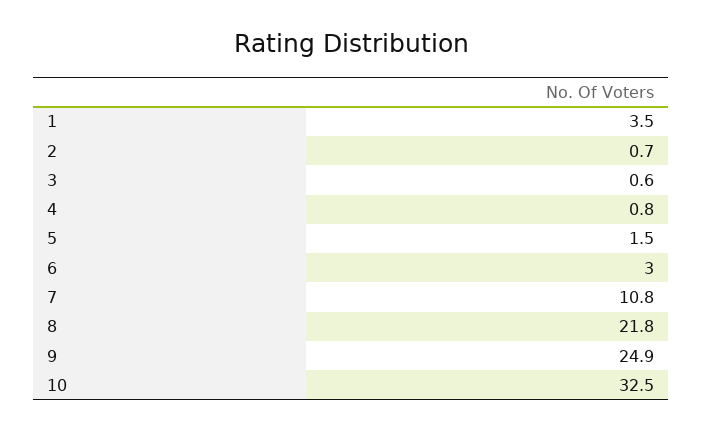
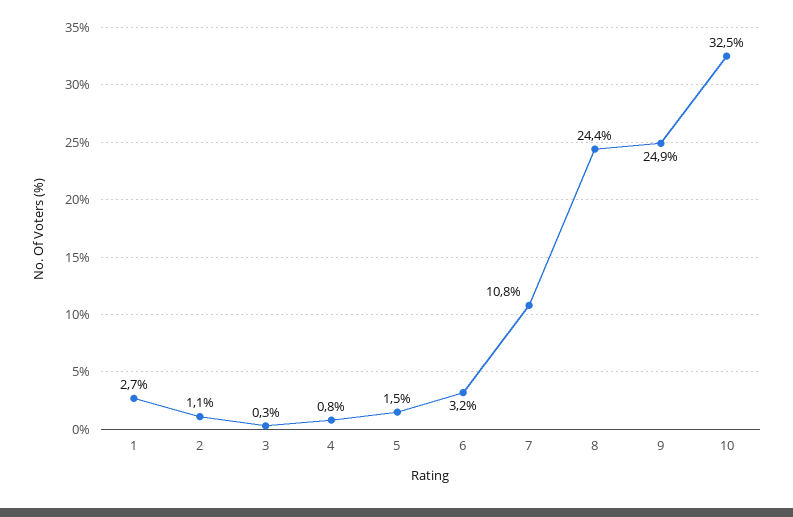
1: 3.5 -> 2.7
2: 0.7 -> 1.1
3: 0.6 -> 0.3
6: 3 -> 3.2
8: 21.8 -> 24.4

